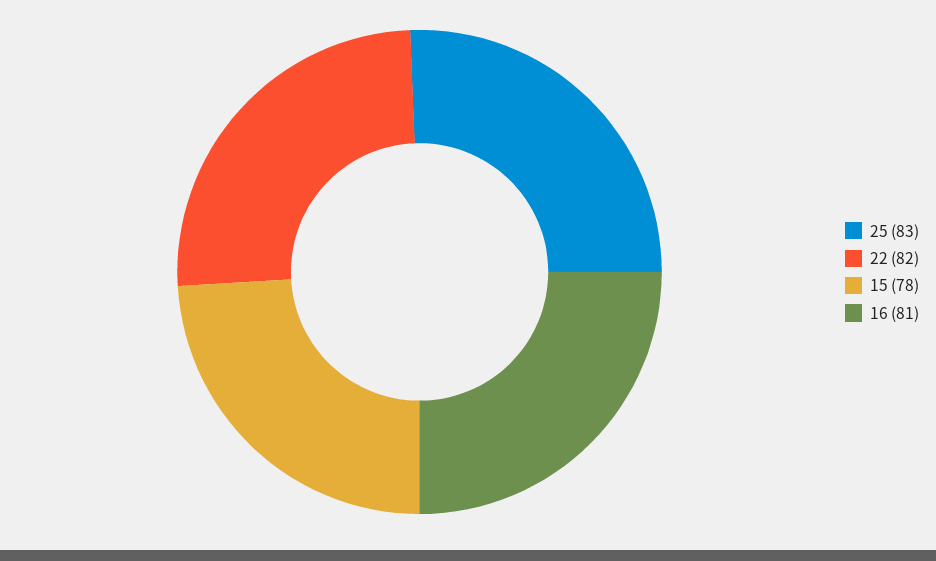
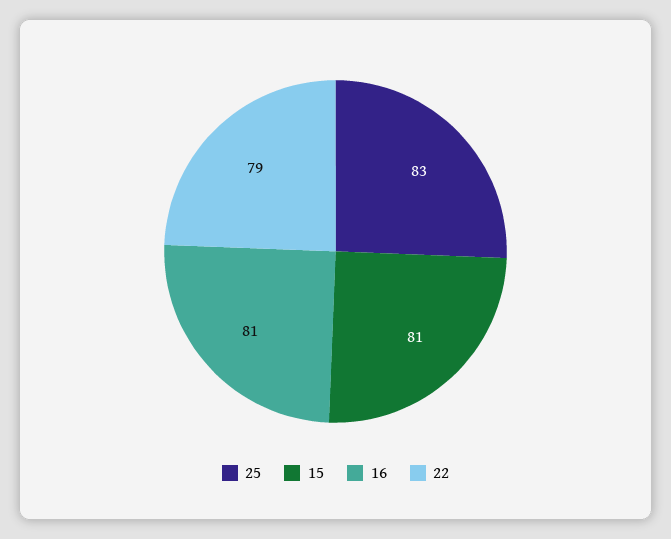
22: 82 -> 79
15: 78 -> 81

